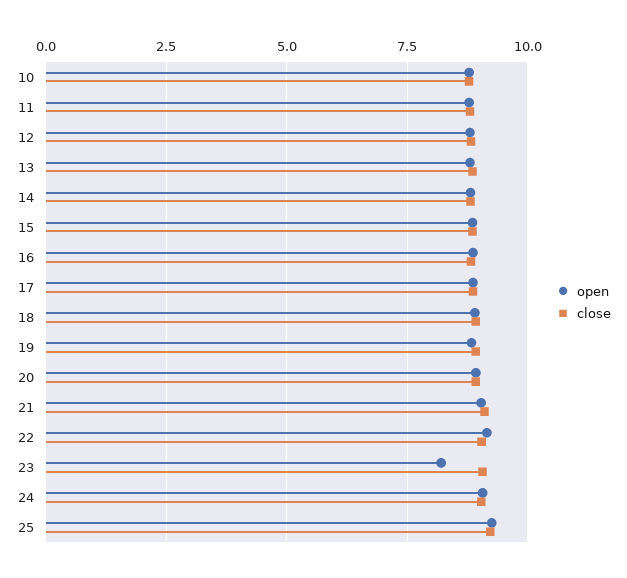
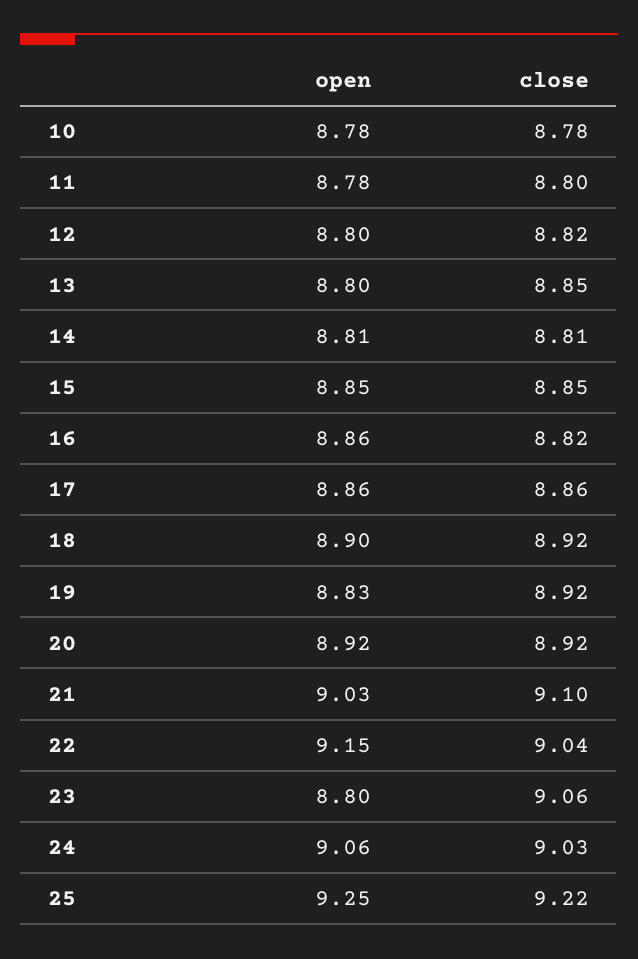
open, 23: 8.25 -> 8.8

